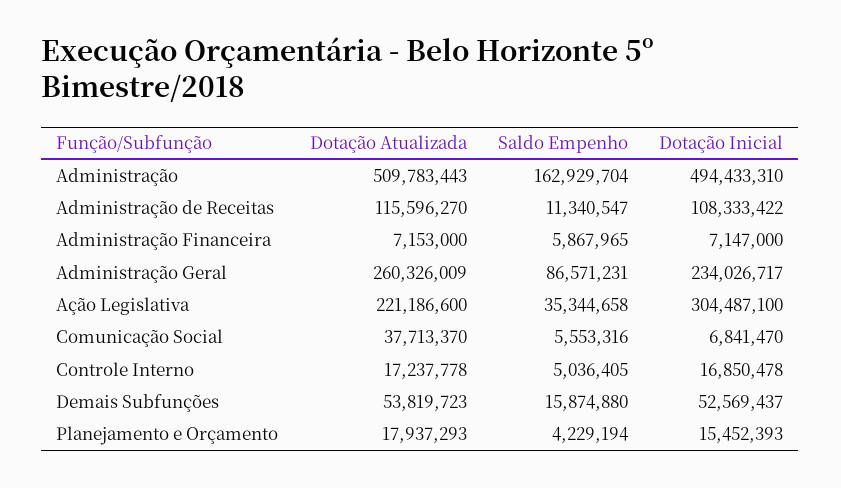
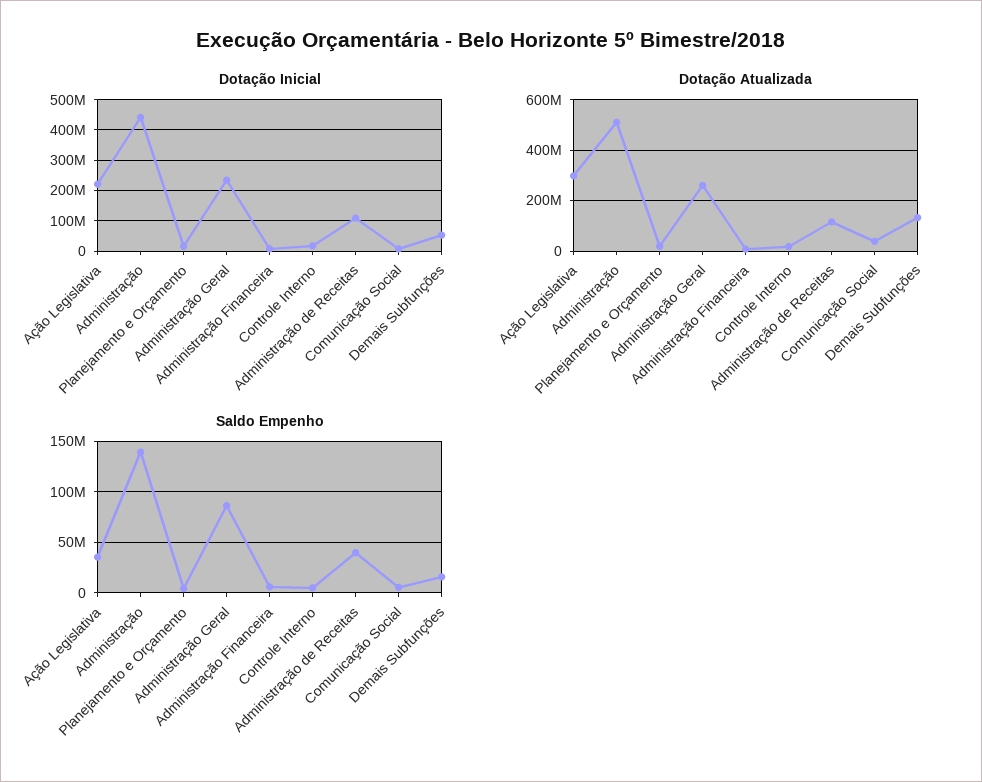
Saldo Empenho, Administração: 162929704 -> 140000000
Dotação Inicial, Administração: 494433310 -> 440000000
Saldo Empenho, Administração de Receitas: 11340547 -> 40000000
Dotação Atualizada, Ação Legislativa: 221186600 -> 300000000
Dotação Inicial, Ação Legislativa: 304487100 -> 220000000
Dotação Atualizada, Demais Subfunções: 53819723 -> 125000000

